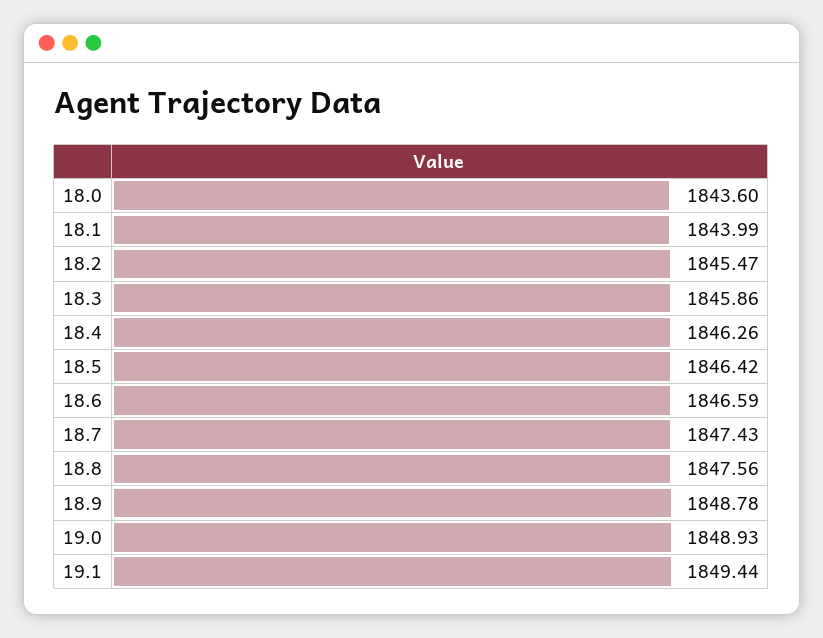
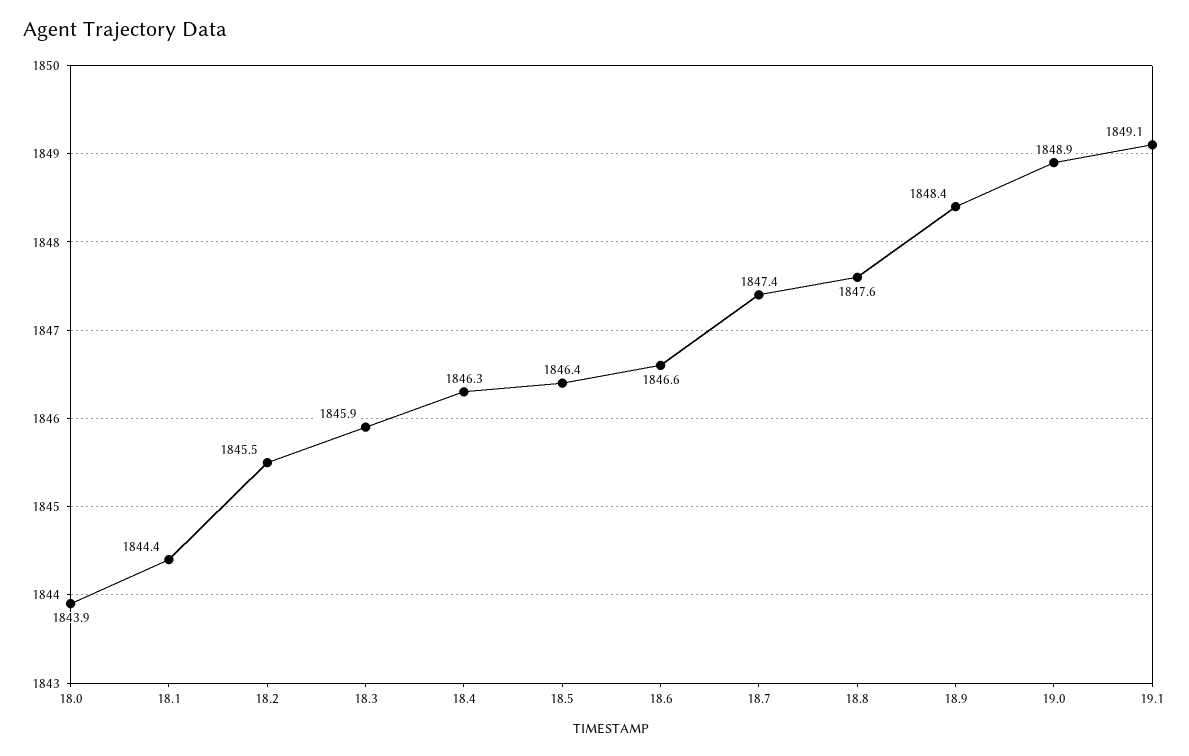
18.0: 1843.6 -> 1843.9
18.1: 1843.99 -> 1844.4
18.9: 1848.78 -> 1848.4
19.1: 1849.44 -> 1849.1

